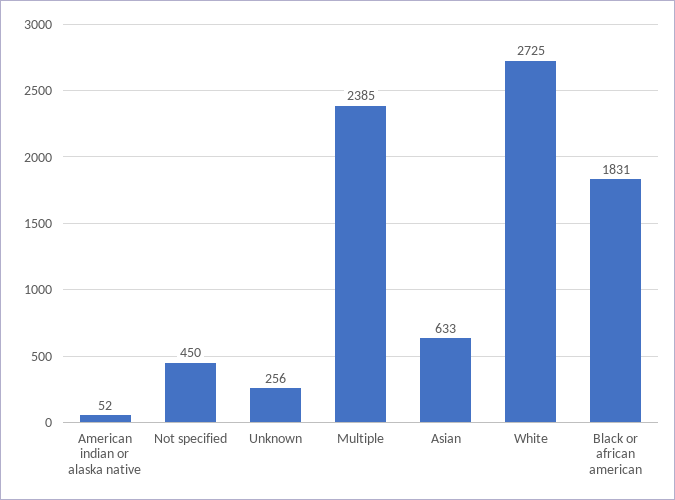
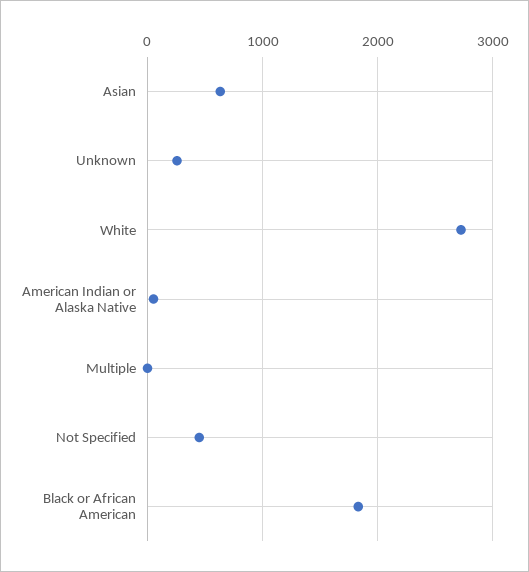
Multiple: 2385 -> 0

